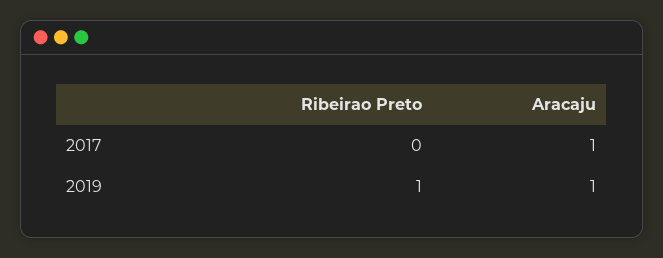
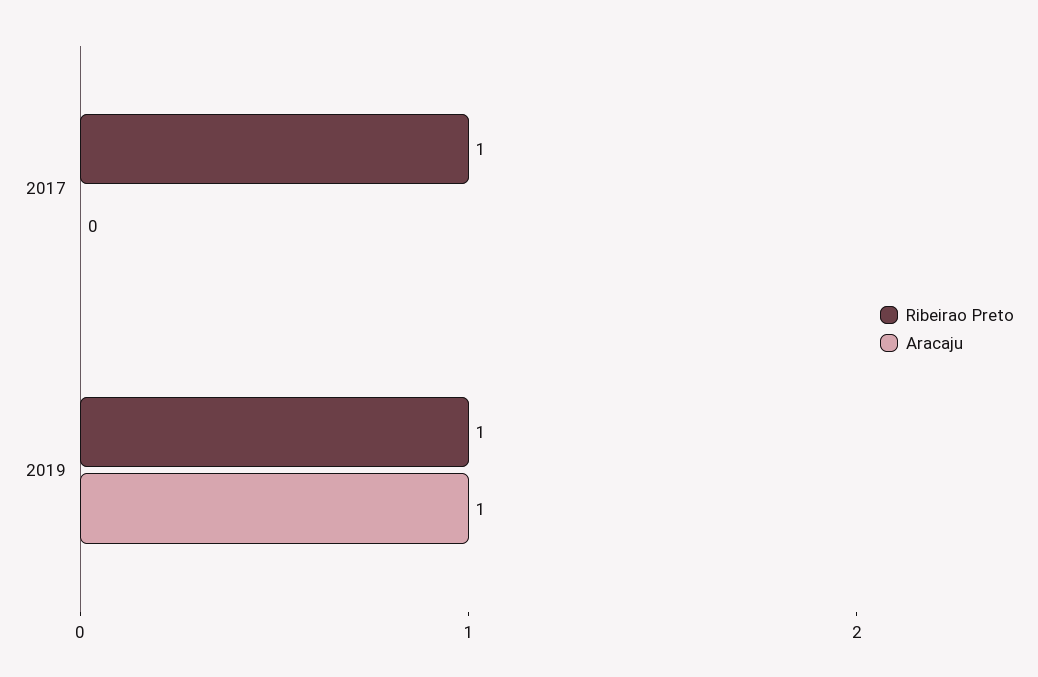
Ribeirao Preto, 2017: 0 -> 1
Aracaju, 2017: 1 -> 0

